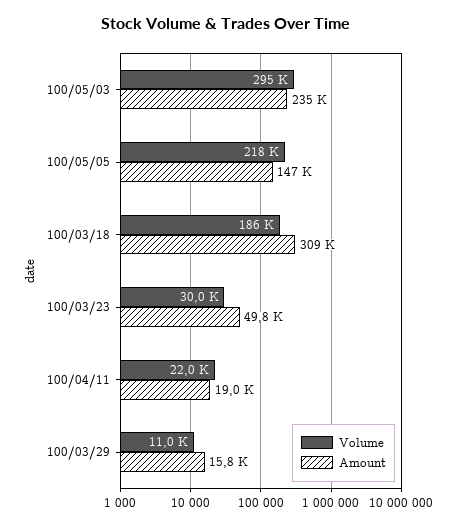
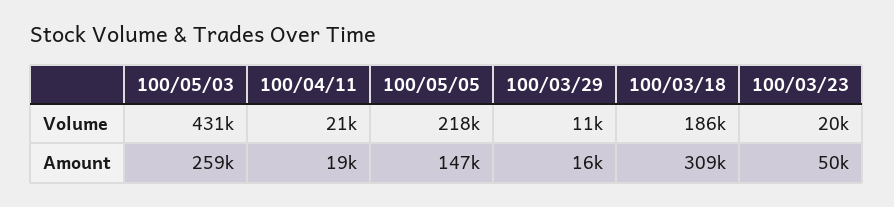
Volume, 100/05/03: 295000 -> 431000
Amount, 100/05/03: 235000 -> 259000
Volume, 100/03/23: 30000 -> 20000
Volume, 100/04/11: 22000 -> 21000

